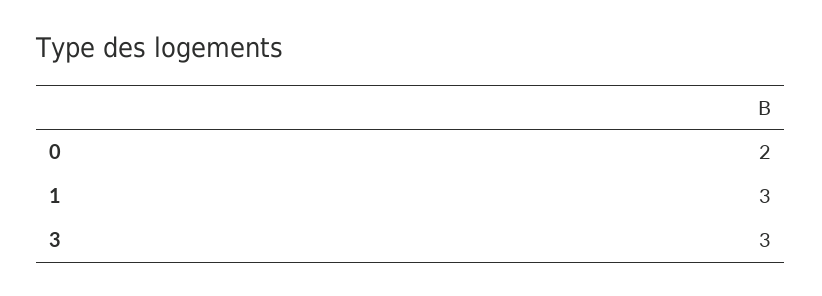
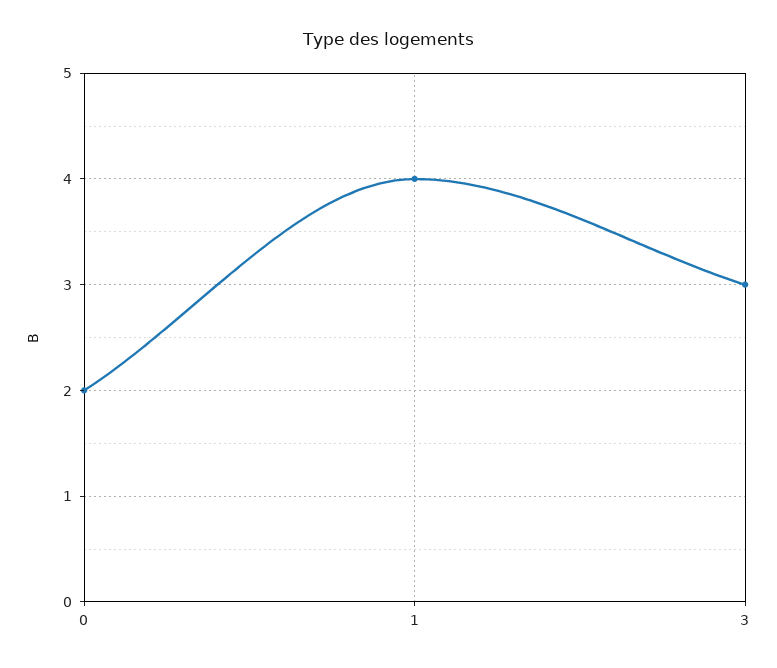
1: 3 -> 4

